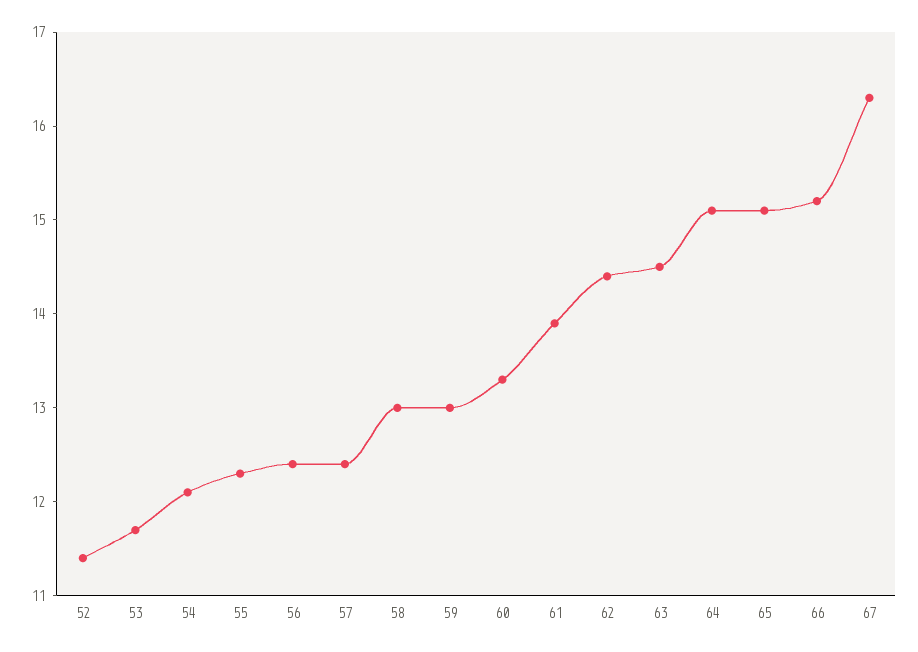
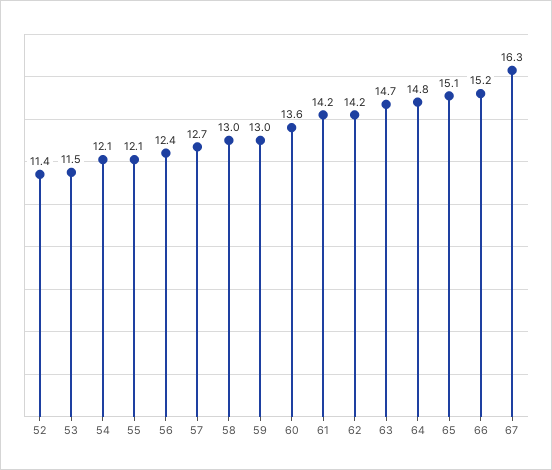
53: 11.7 -> 11.5
55: 12.3 -> 12.1
57: 12.4 -> 12.7
60: 13.3 -> 13.6
61: 13.9 -> 14.2
62: 14.4 -> 14.2
63: 14.5 -> 14.7
64: 15.1 -> 14.8

